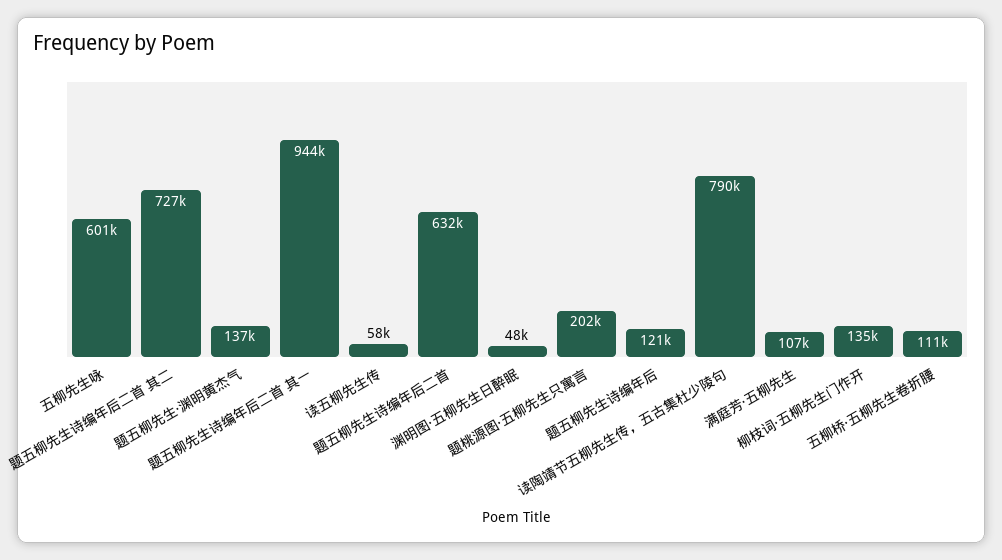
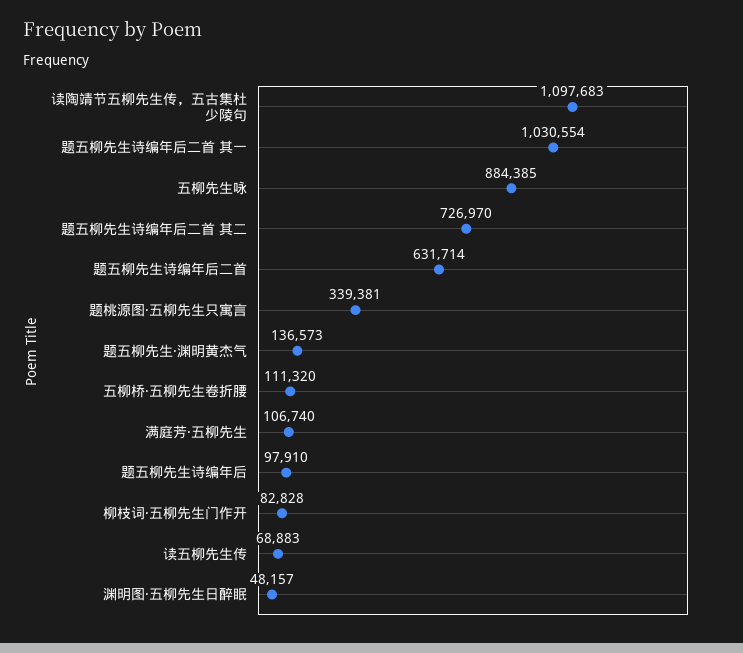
五柳先生咏: 601000 -> 884385
题五柳先生诗编年后二首 其一: 944000 -> 1030554
读五柳先生传: 58000 -> 68883
题桃源图·五柳先生只寓言: 202000 -> 339381
题五柳先生诗编年后: 121000 -> 97910
读陶靖节五柳先生传，五古集杜少陵句: 790000 -> 1097683
柳枝词·五柳先生门作开: 135000 -> 82828

